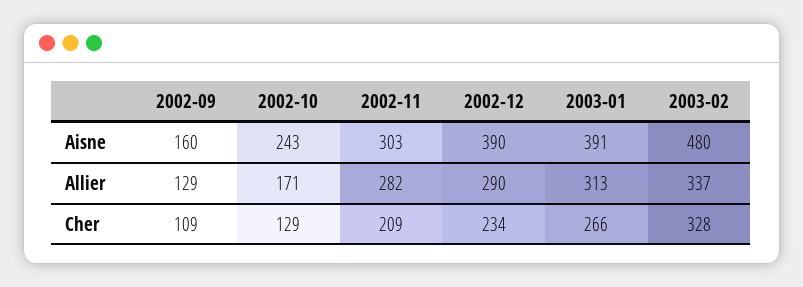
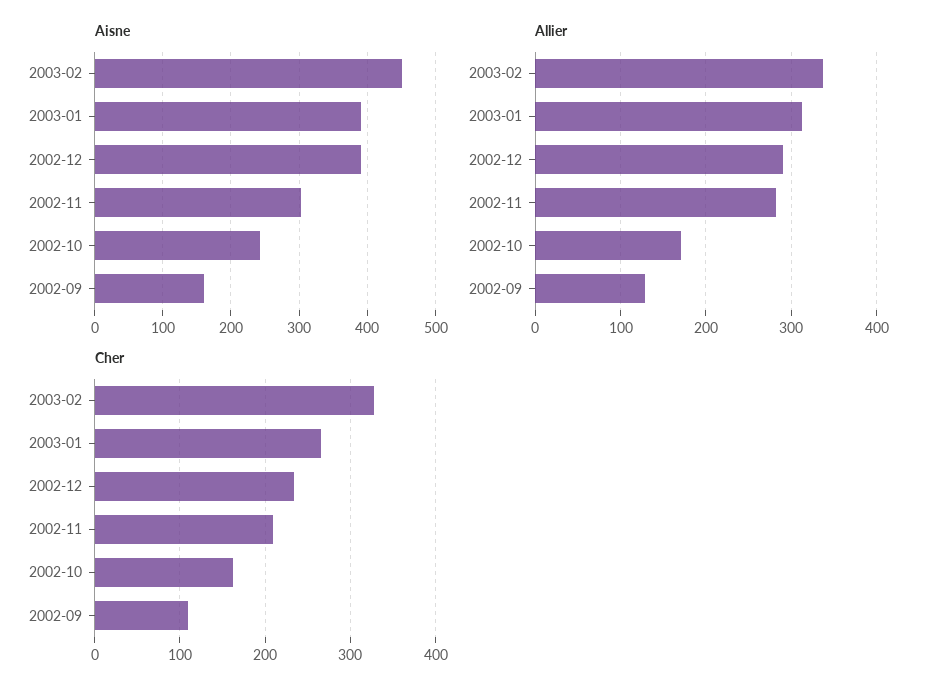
Aisne, 2003-02: 480 -> 450
Cher, 2002-10: 129 -> 160

